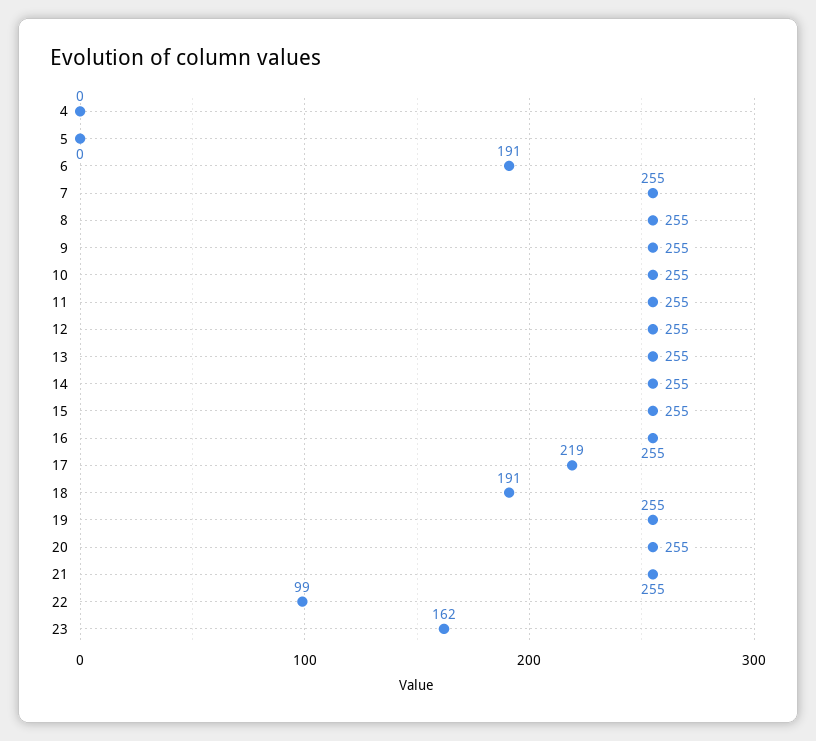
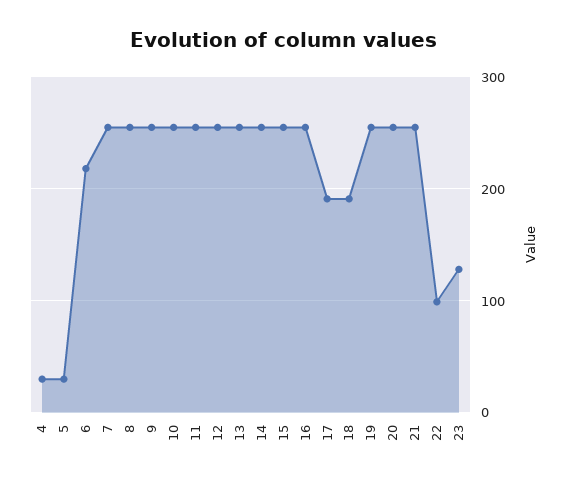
4: 0 -> 30
5: 0 -> 30
6: 191 -> 220
17: 219 -> 190
23: 162 -> 130

